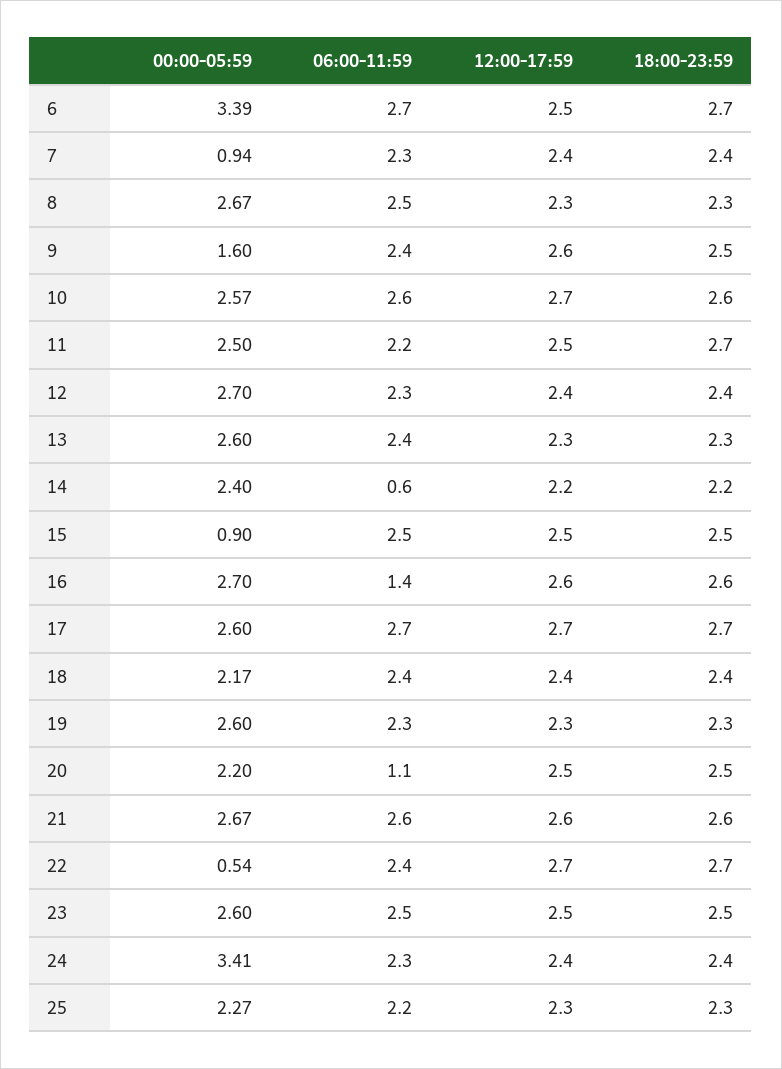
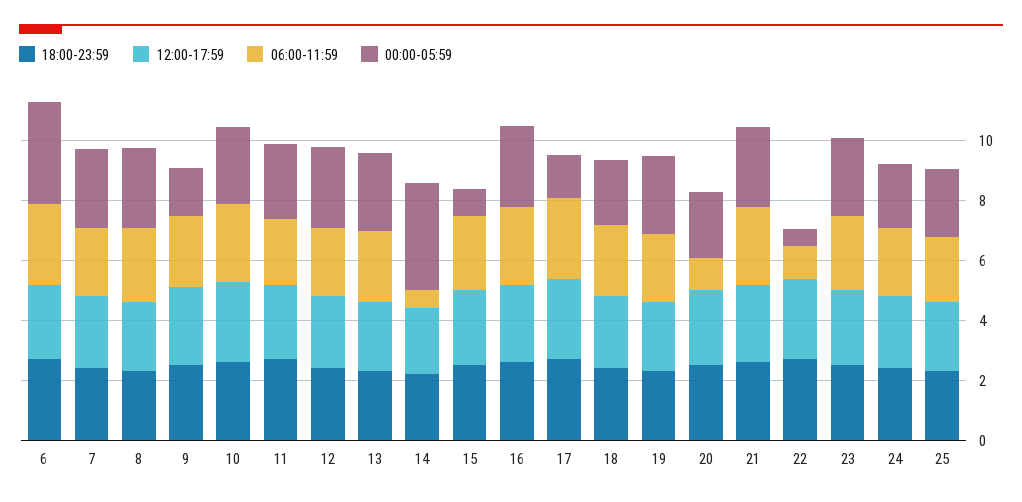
00:00-05:59, 7: 0.94 -> 2.5
00:00-05:59, 14: 2.4 -> 3.5
06:00-11:59, 16: 1.4 -> 2.5
00:00-05:59, 17: 2.6 -> 1.5
06:00-11:59, 22: 2.4 -> 1
00:00-05:59, 24: 3.41 -> 2

